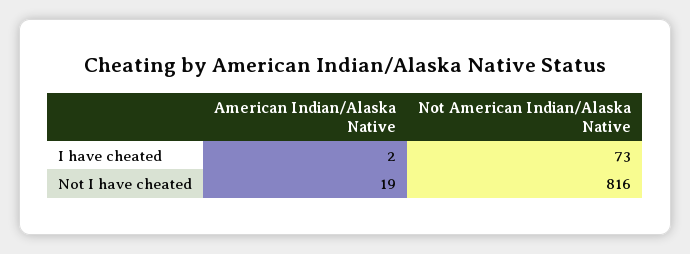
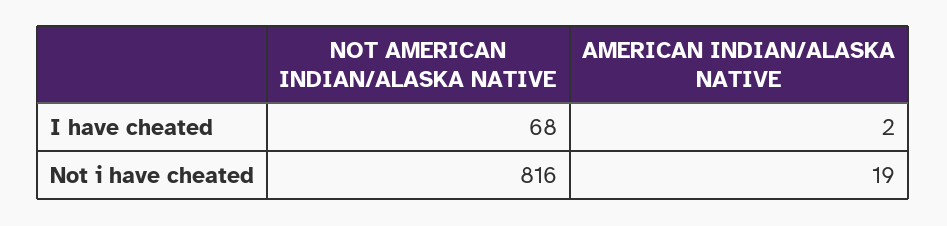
Not American Indian/Alaska Native, I have cheated: 73 -> 68

